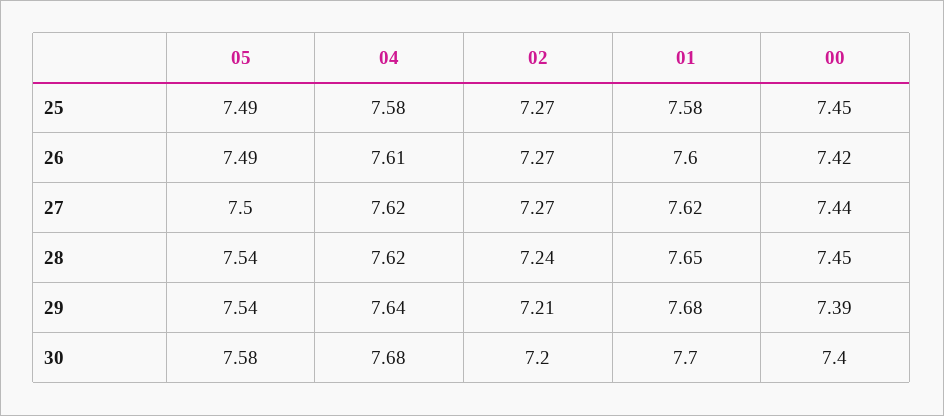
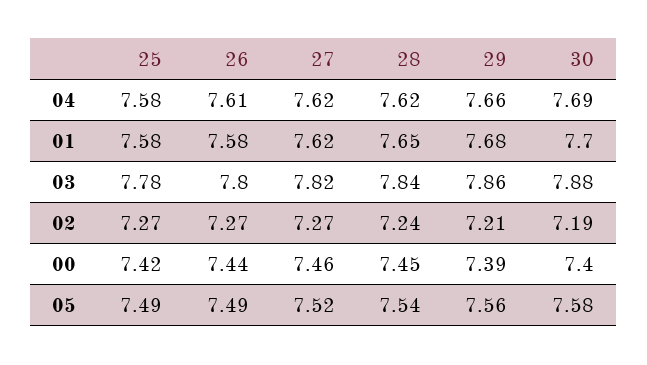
00, 25: 7.45 -> 7.42
01, 26: 7.6 -> 7.58
00, 26: 7.42 -> 7.44
05, 27: 7.5 -> 7.52
00, 27: 7.44 -> 7.46
05, 29: 7.54 -> 7.56
04, 29: 7.64 -> 7.66
04, 30: 7.68 -> 7.69
02, 30: 7.2 -> 7.19
03, 25: none -> 7.78
03, 26: none -> 7.8
03, 27: none -> 7.82
03, 28: none -> 7.84
03, 29: none -> 7.86
03, 30: none -> 7.88

